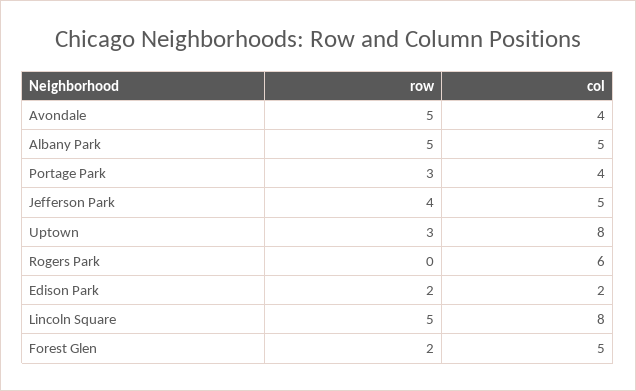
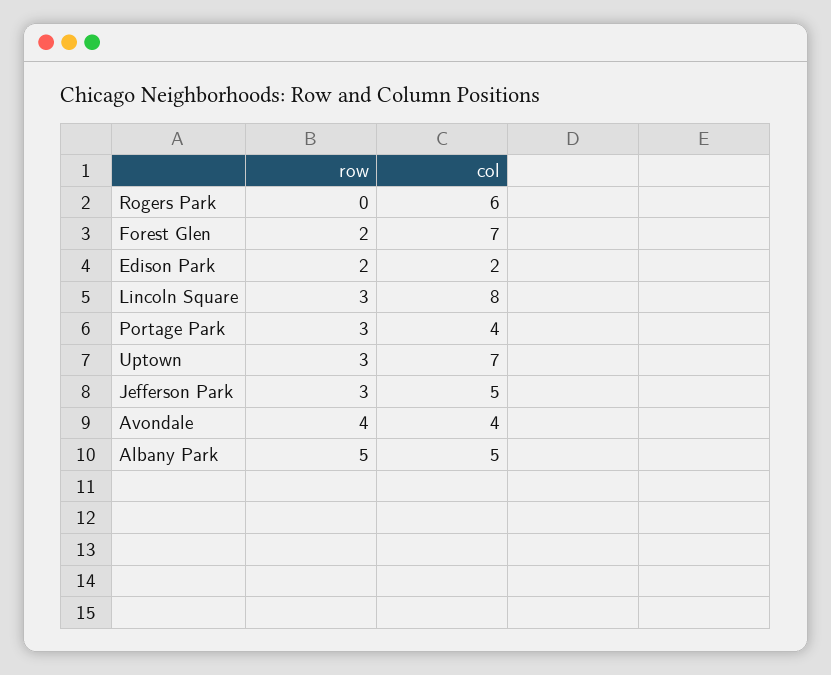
row, Avondale: 5 -> 4
row, Jefferson Park: 4 -> 3
col, Uptown: 8 -> 7
row, Lincoln Square: 5 -> 3
col, Forest Glen: 5 -> 7

